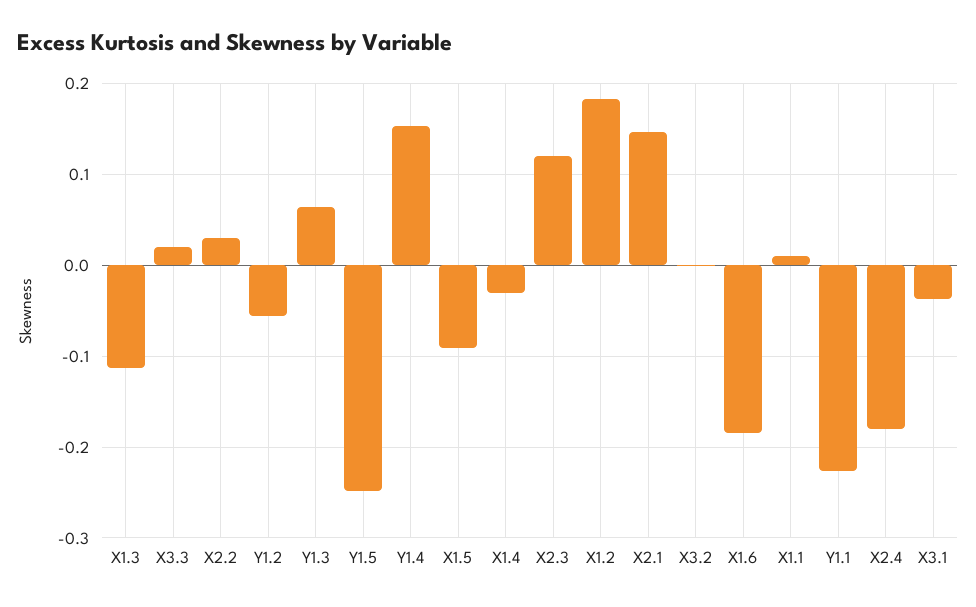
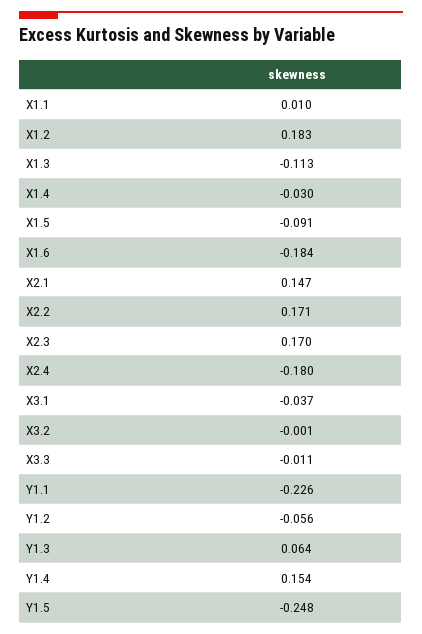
X3.3: 0.02 -> -0.011
X2.2: 0.03 -> 0.171
X2.3: 0.12 -> 0.17

